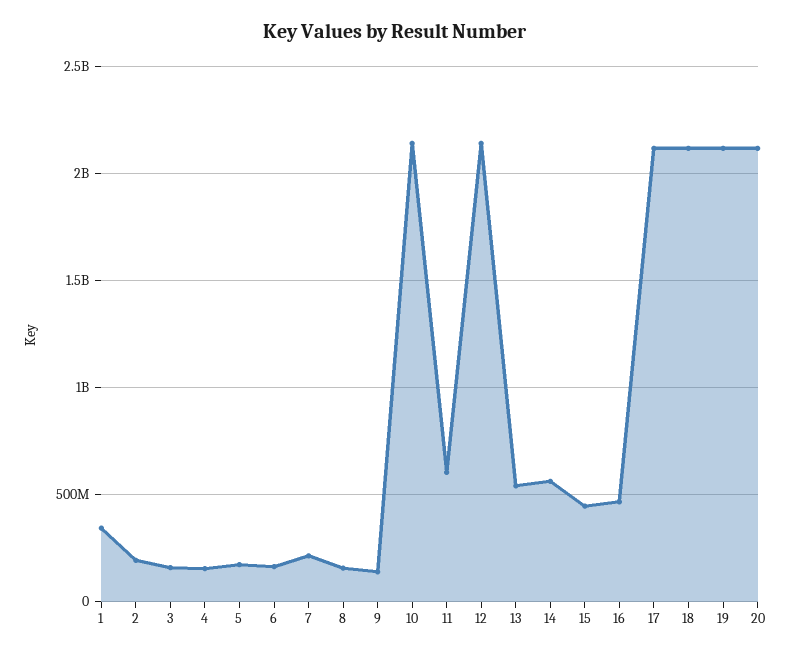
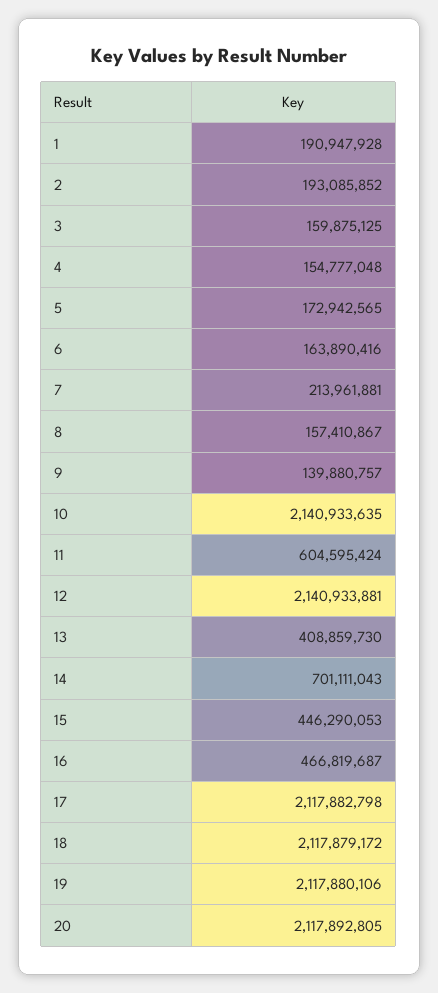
1: 350000000 -> 190947928
13: 550000000 -> 408859730
14: 550000000 -> 701111043

